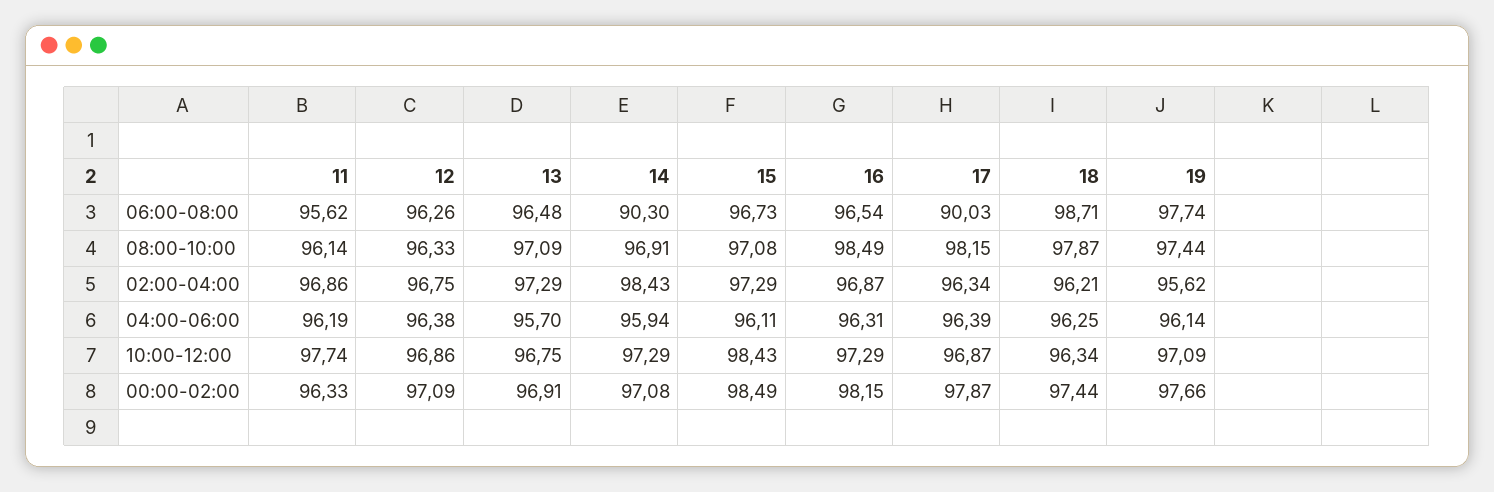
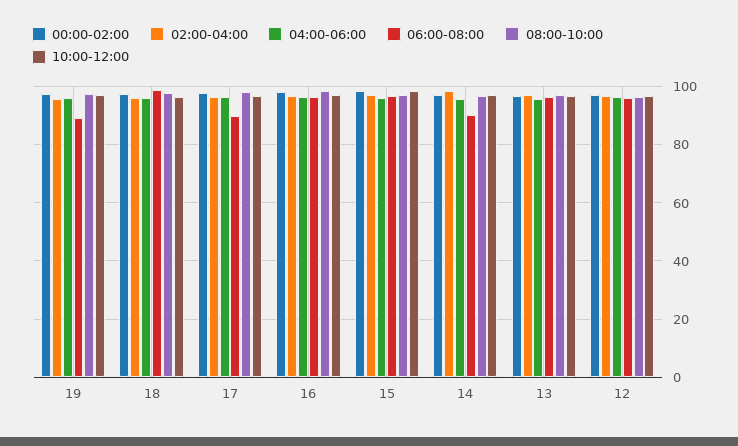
06:00-08:00, 11: 95.62 -> none
06:00-08:00, 19: 97.74 -> 90
08:00-10:00, 11: 96.14 -> none
02:00-04:00, 11: 96.86 -> none
04:00-06:00, 11: 96.19 -> none
10:00-12:00, 11: 97.74 -> none
00:00-02:00, 11: 96.33 -> none

